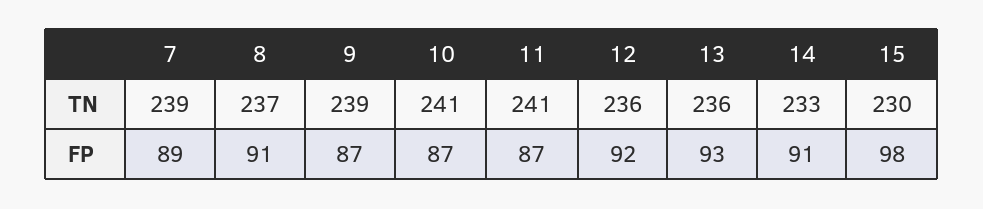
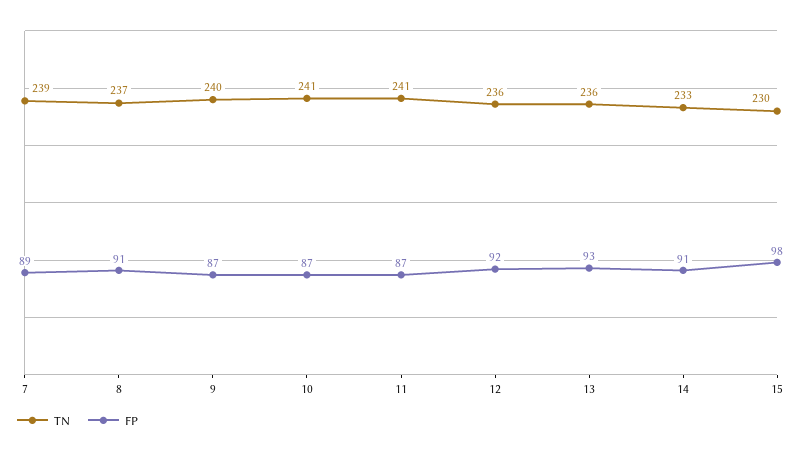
TN, 9: 239 -> 240

